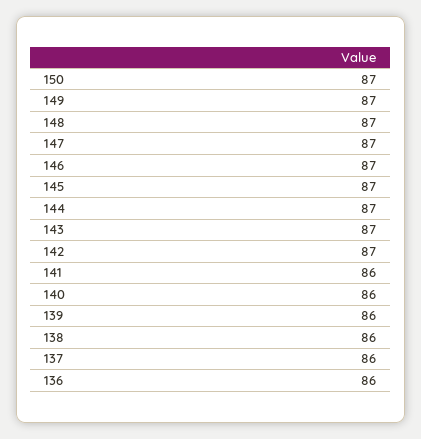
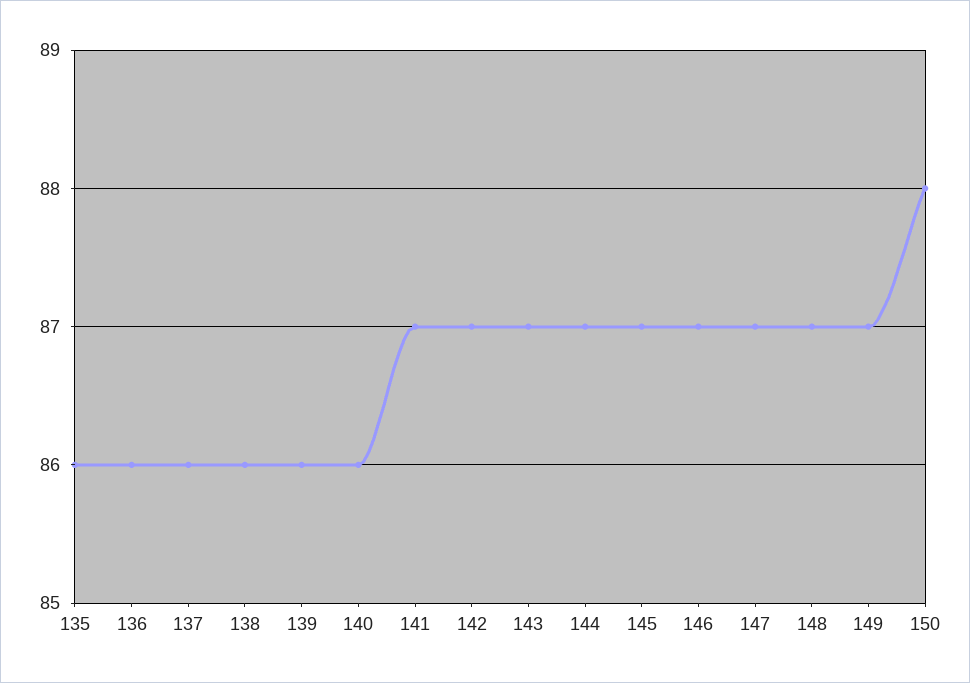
150: 87 -> 88
141: 86 -> 87
135: none -> 86

